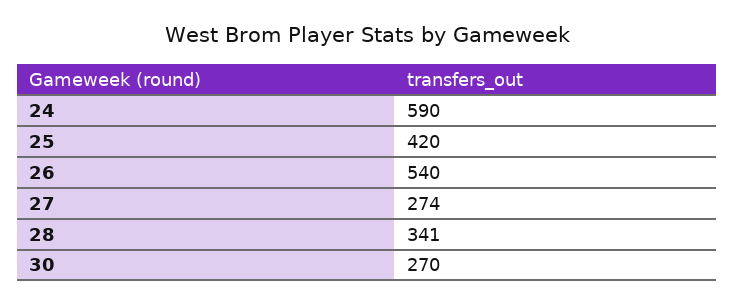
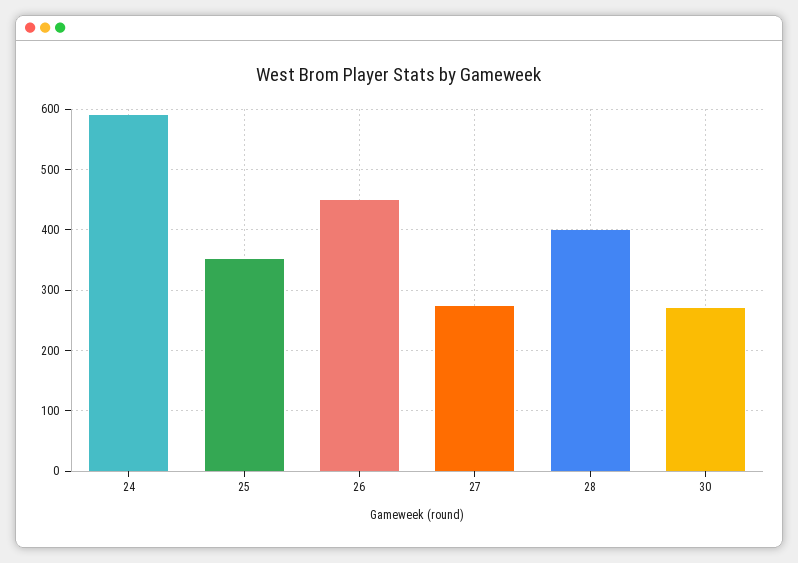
25: 420 -> 350
26: 540 -> 450
28: 341 -> 400

